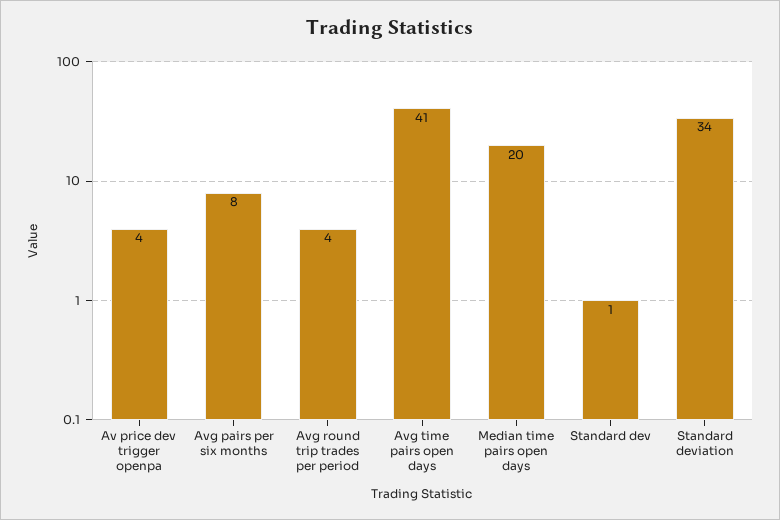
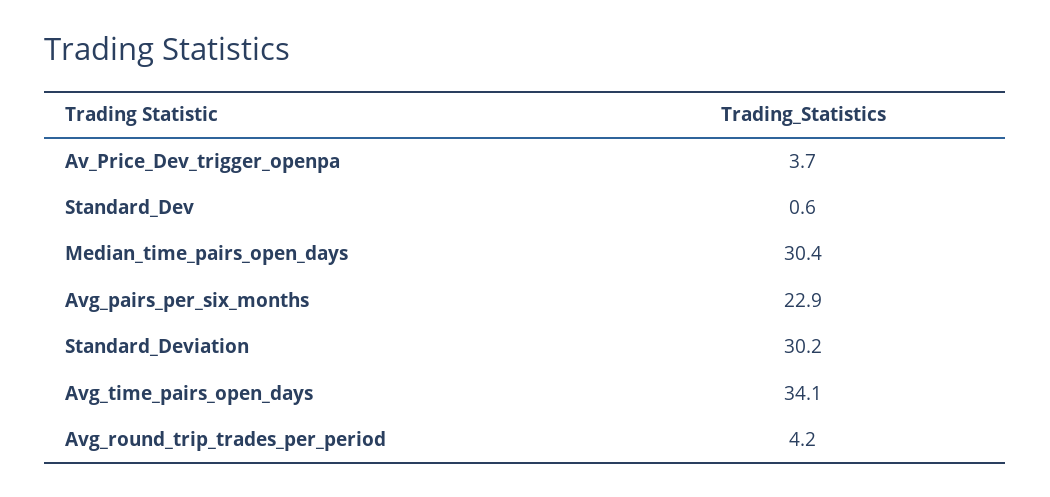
Avg pairs per six months: 8 -> 22.9
Avg time pairs open days: 41 -> 34.1
Median time pairs open days: 20 -> 30.4
Standard deviation: 34 -> 30.2

